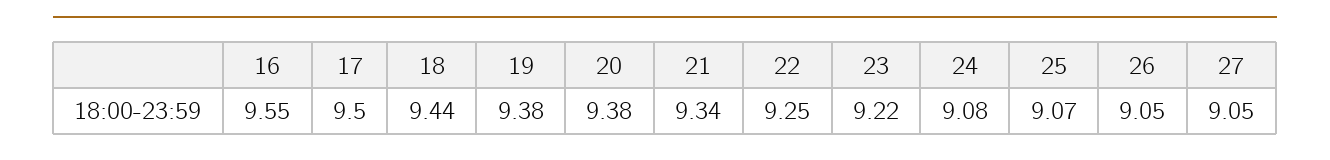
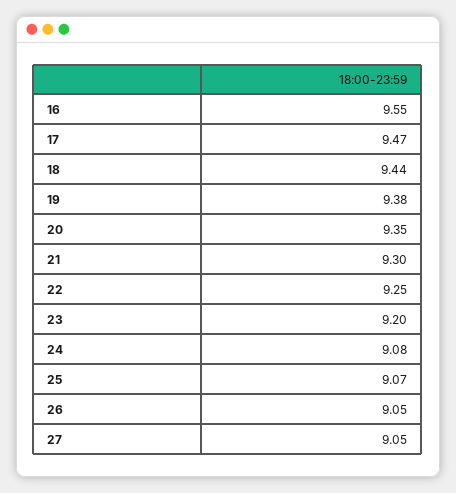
17: 9.5 -> 9.47
20: 9.38 -> 9.35
21: 9.34 -> 9.3
23: 9.22 -> 9.2

